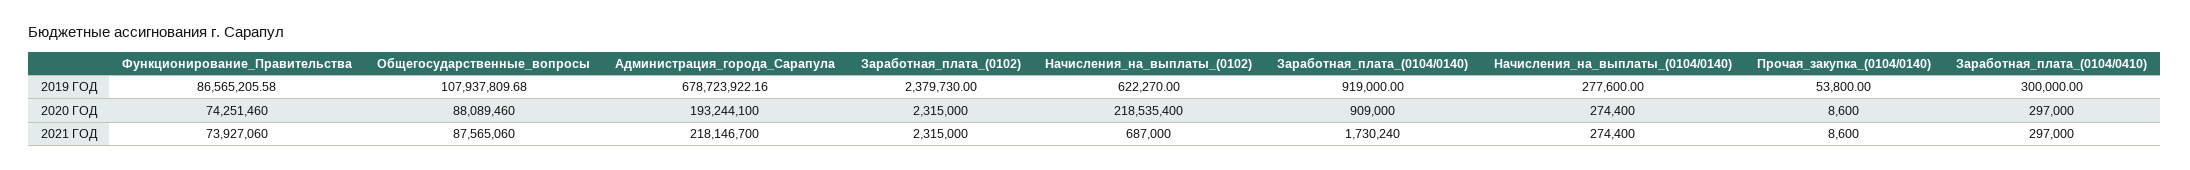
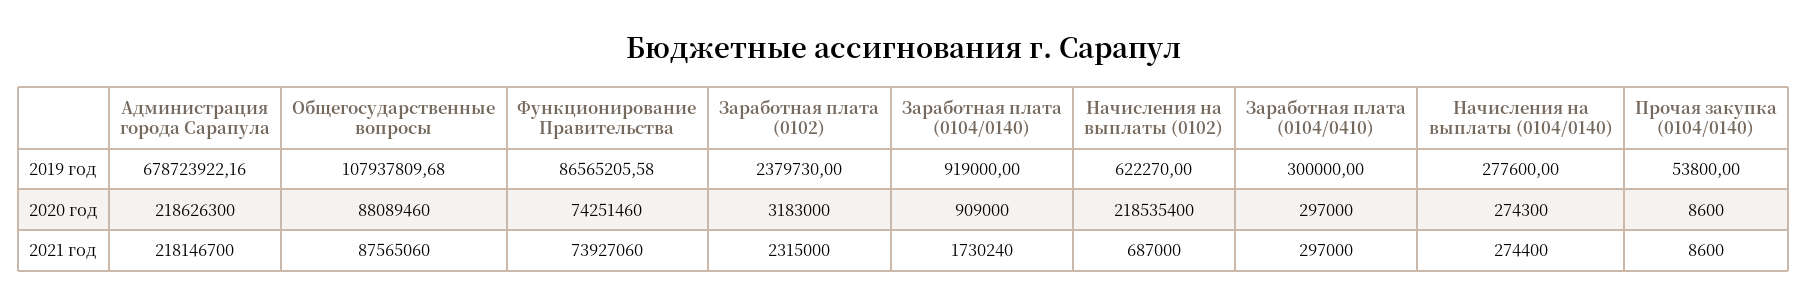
Администрация_города_Сарапула, 2020 ГОД: 193244100 -> 218626300
Заработная_плата_(0102), 2020 ГОД: 2315000 -> 3183000
Начисления_на_выплаты_(0104/0140), 2020 ГОД: 274400 -> 274300

